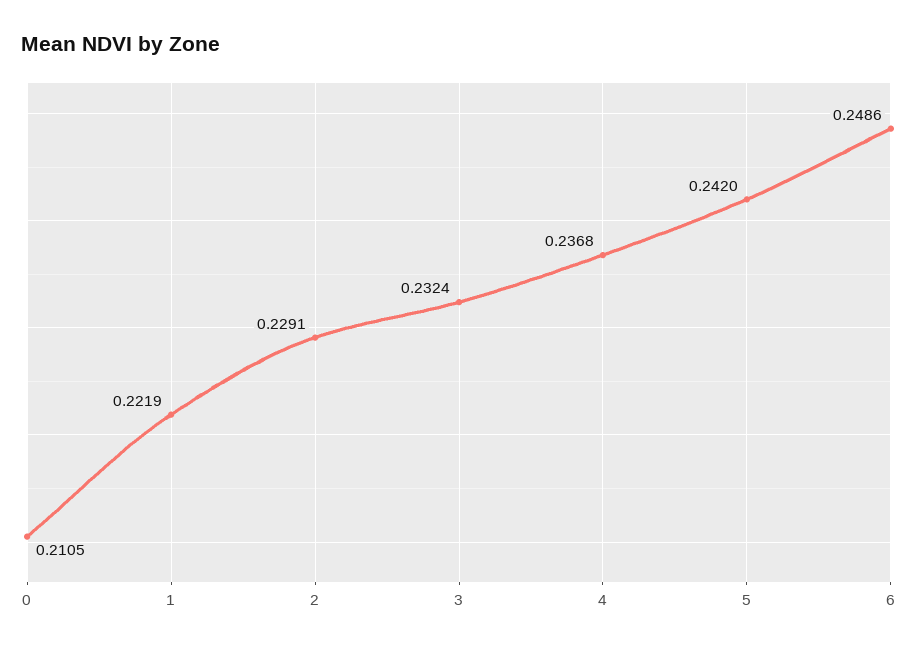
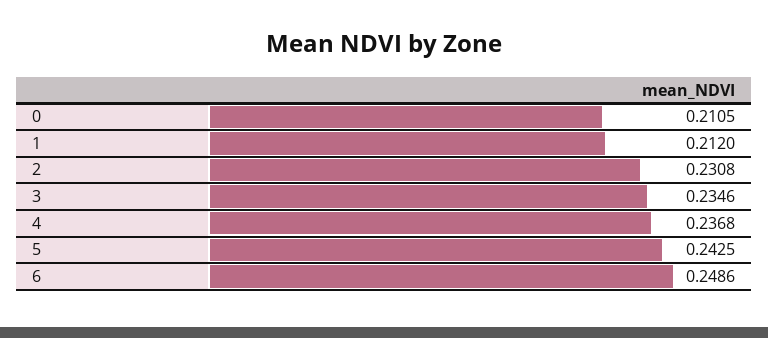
1: 0.2219 -> 0.212
2: 0.2291 -> 0.2308
3: 0.2324 -> 0.2346
5: 0.242 -> 0.2425

